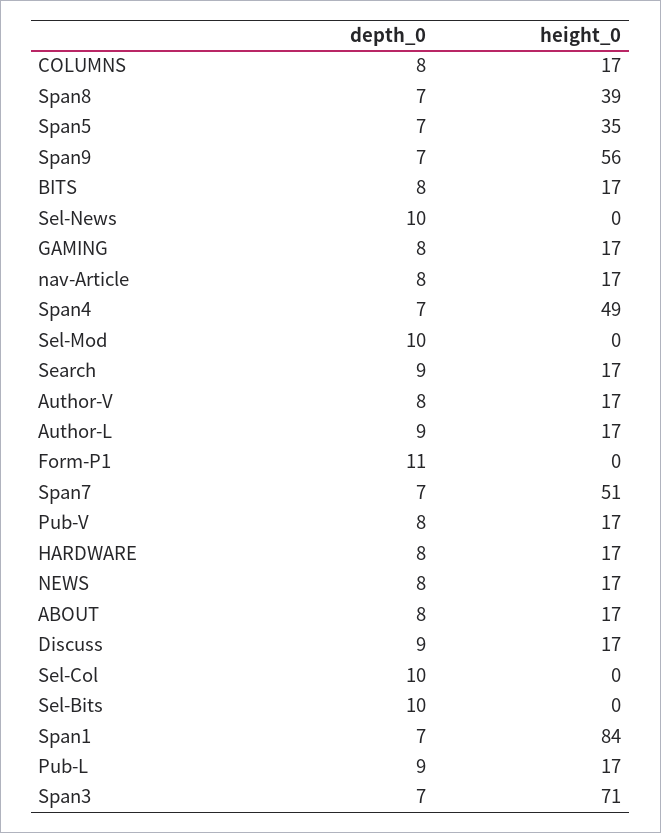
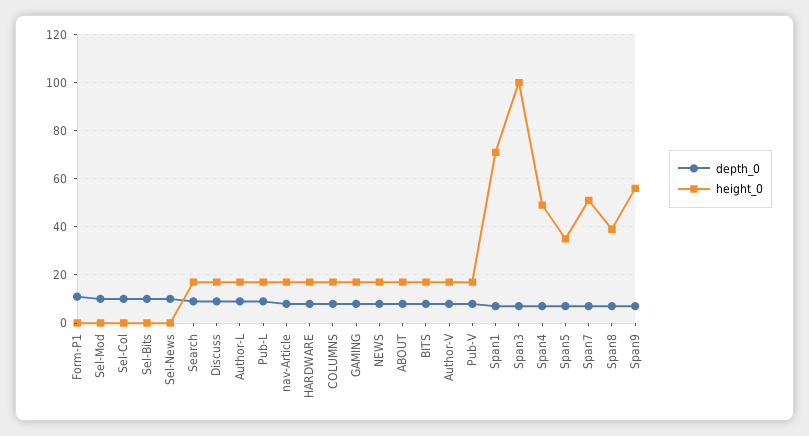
height_0, Span1: 84 -> 70
height_0, Span3: 71 -> 100

